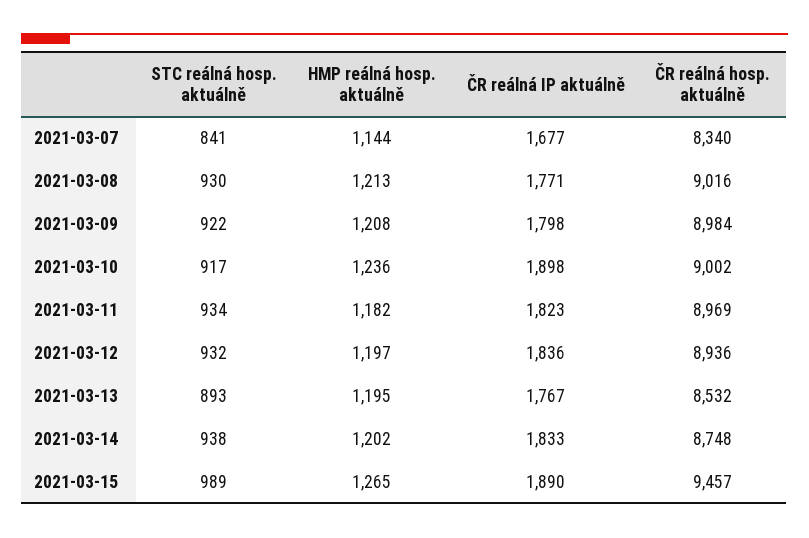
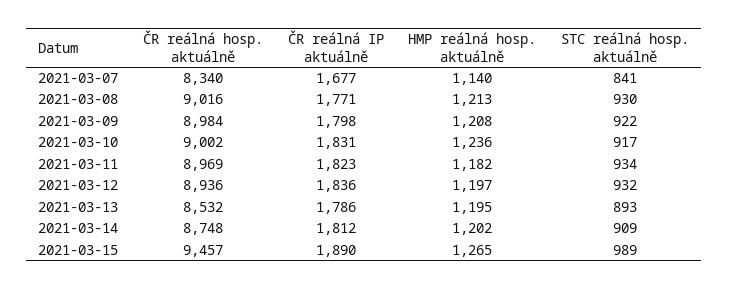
HMP reálná hosp. aktuálně, 2021-03-07: 1144 -> 1140
ČR reálná IP aktuálně, 2021-03-10: 1898 -> 1831
ČR reálná IP aktuálně, 2021-03-13: 1767 -> 1786
STC reálná hosp. aktuálně, 2021-03-14: 938 -> 909
ČR reálná IP aktuálně, 2021-03-14: 1833 -> 1812

